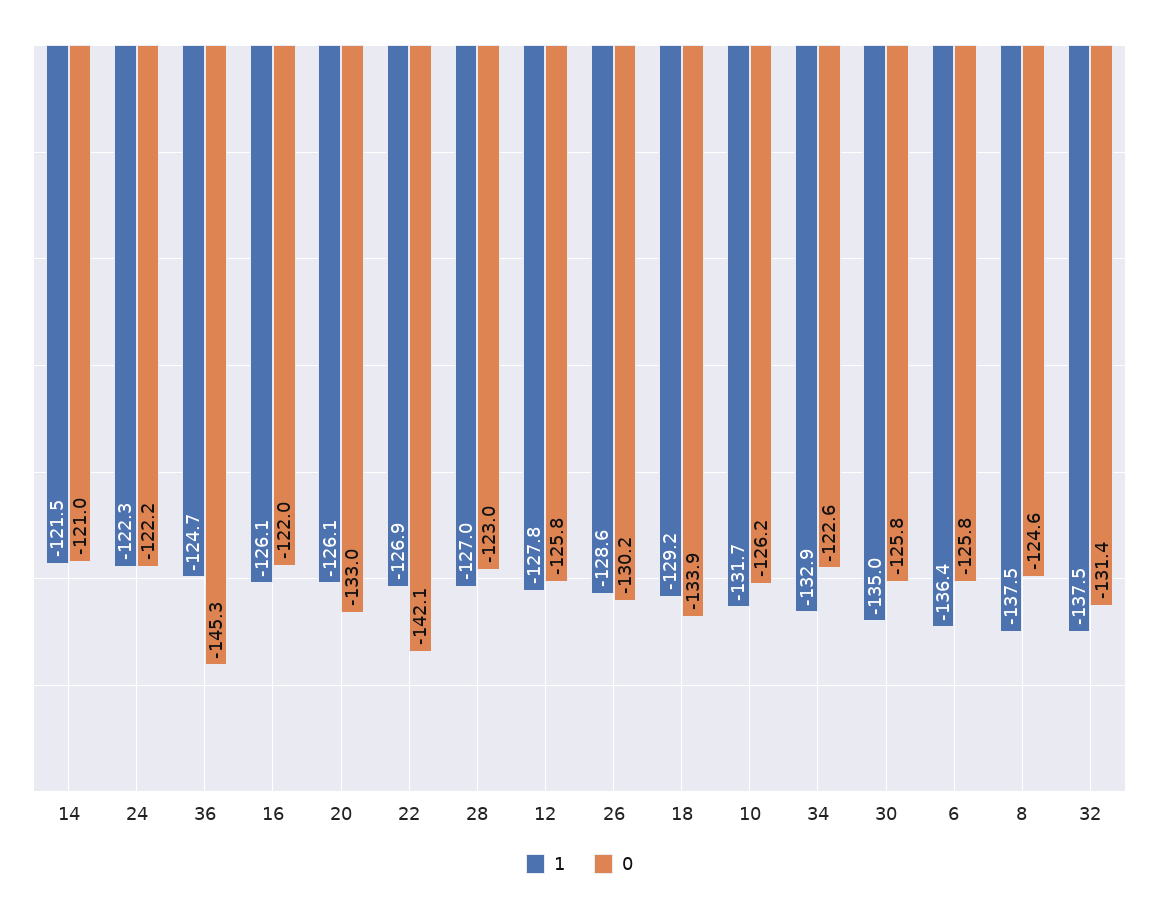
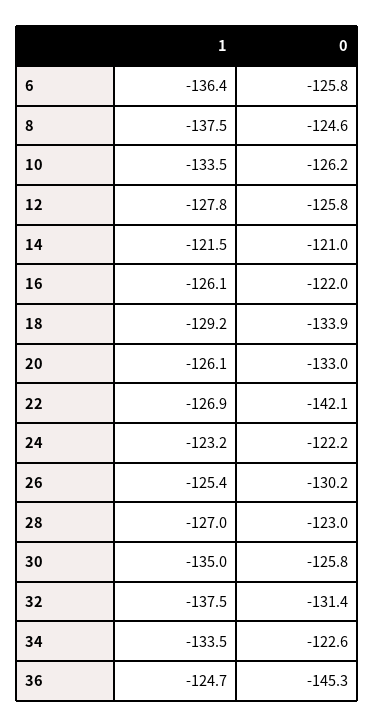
1, 24: -122.3 -> -123.2
1, 26: -128.6 -> -125.4
1, 10: -131.7 -> -133.5
1, 34: -132.9 -> -133.5

